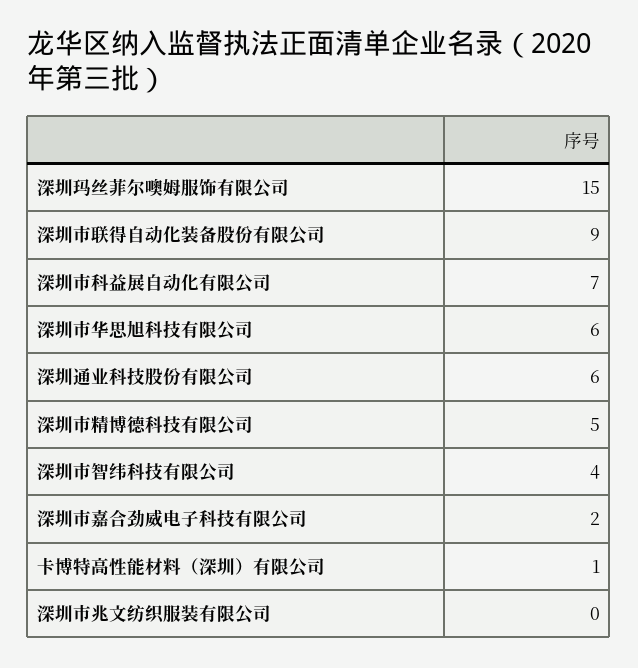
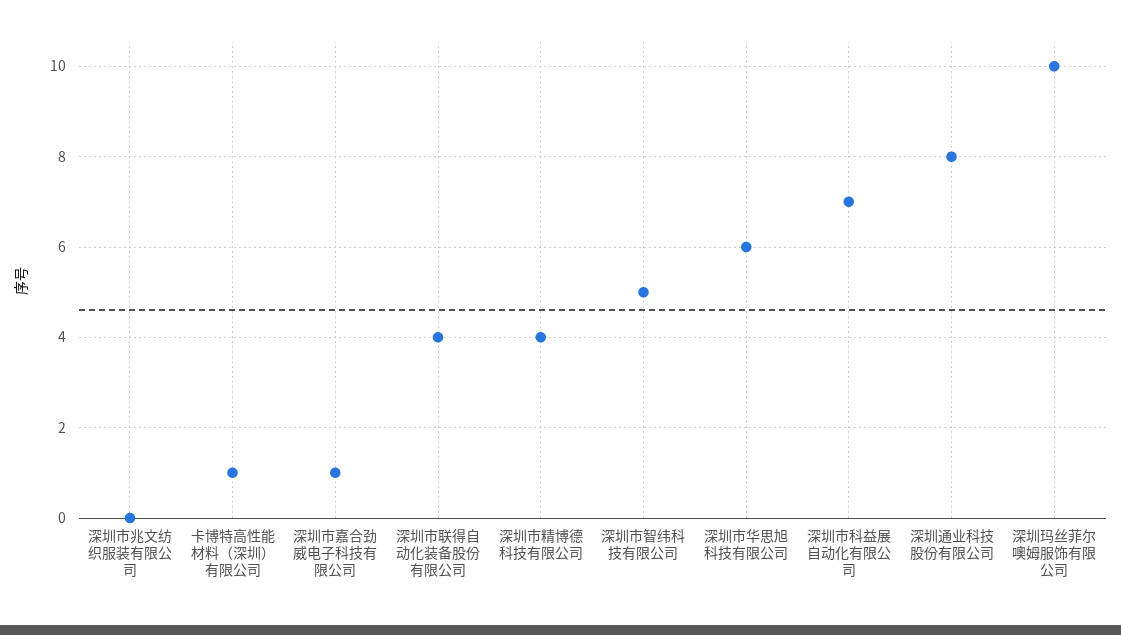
深圳玛丝菲尔噢姆服饰有限公司: 15 -> 10
深圳市联得自动化装备股份有限公司: 9 -> 4
深圳通业科技股份有限公司: 6 -> 8
深圳市精博德科技有限公司: 5 -> 4
深圳市智纬科技有限公司: 4 -> 5
深圳市嘉合劲威电子科技有限公司: 2 -> 1

